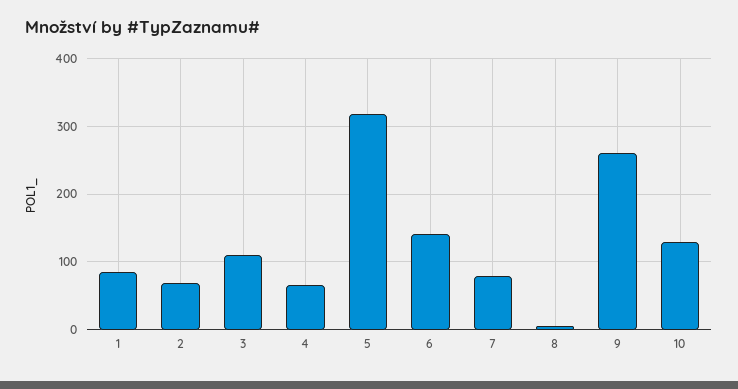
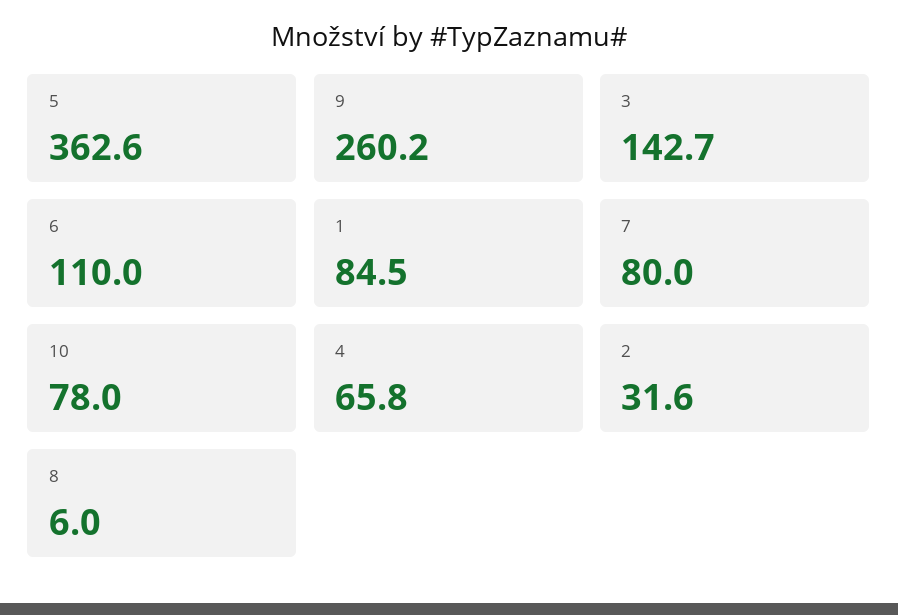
2: 70 -> 31.6
3: 110 -> 142.7
5: 320 -> 362.6
6: 140 -> 110
10: 130 -> 78

